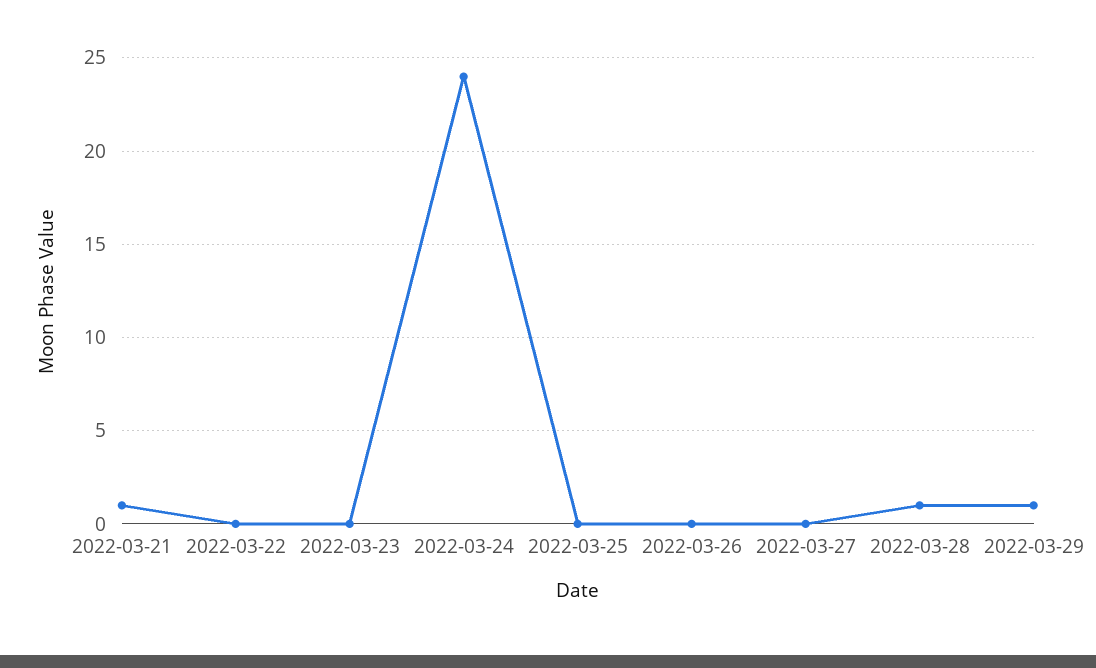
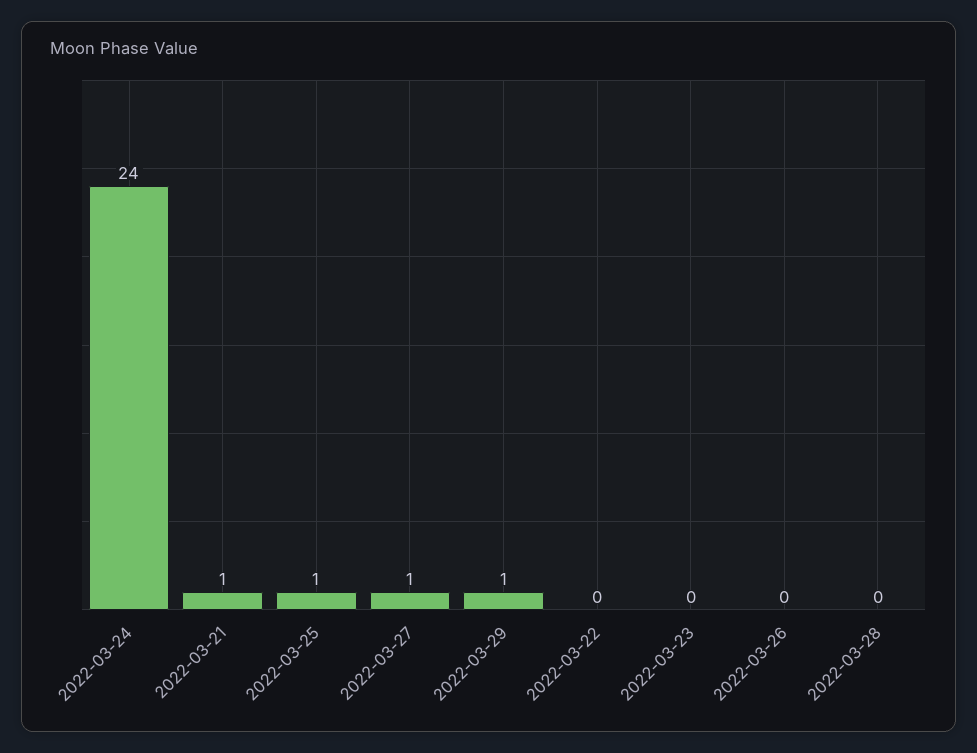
2022-03-25: 0 -> 1
2022-03-27: 0 -> 1
2022-03-28: 1 -> 0

